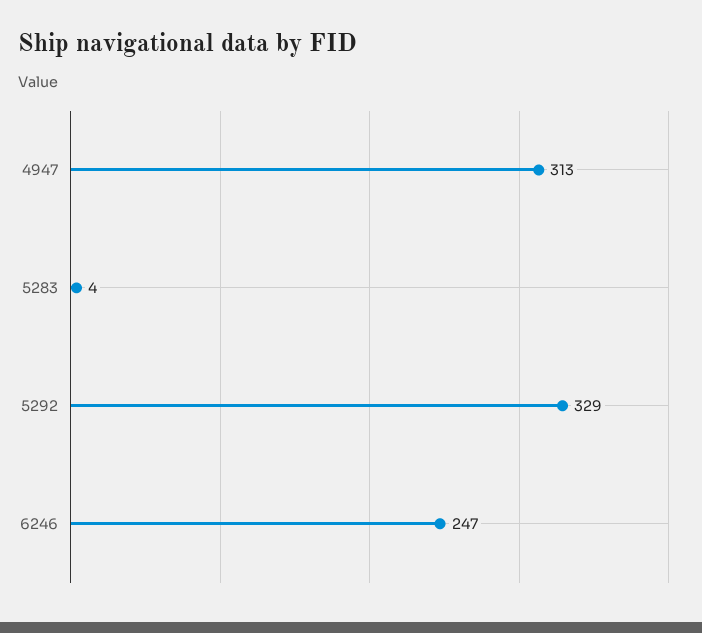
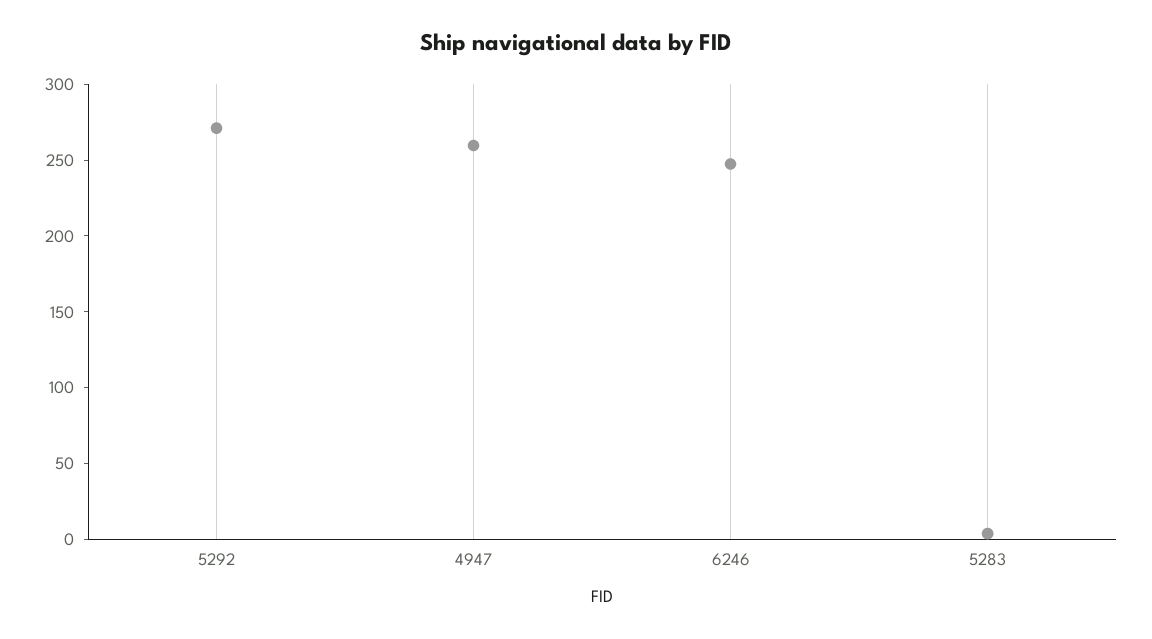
4947: 313 -> 260
5292: 329 -> 270

